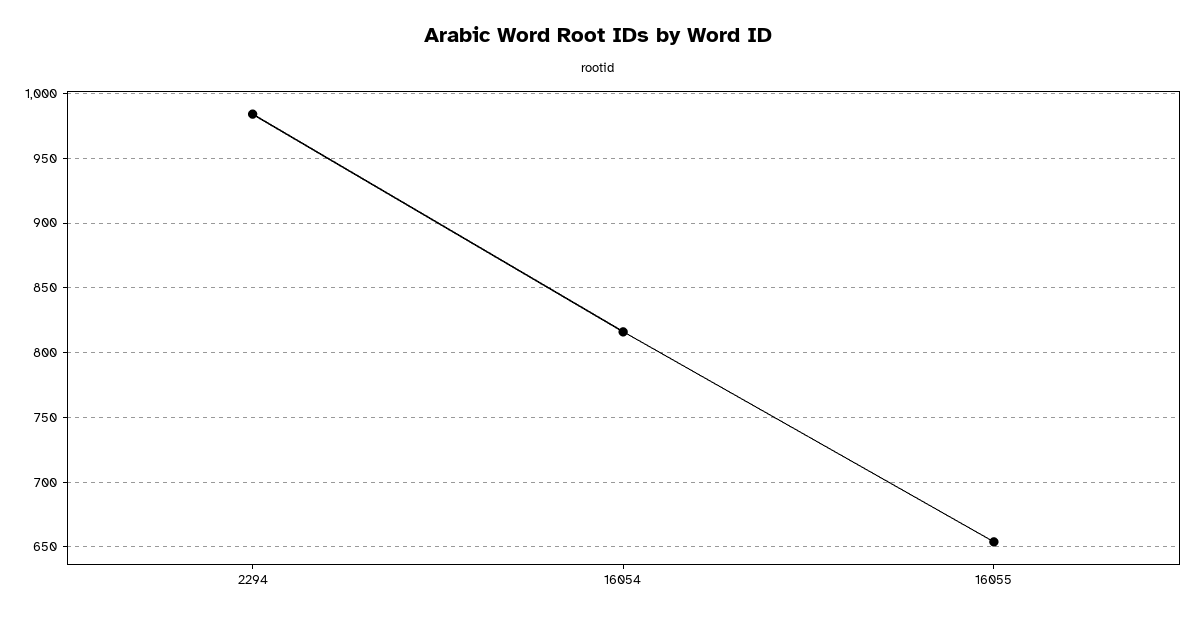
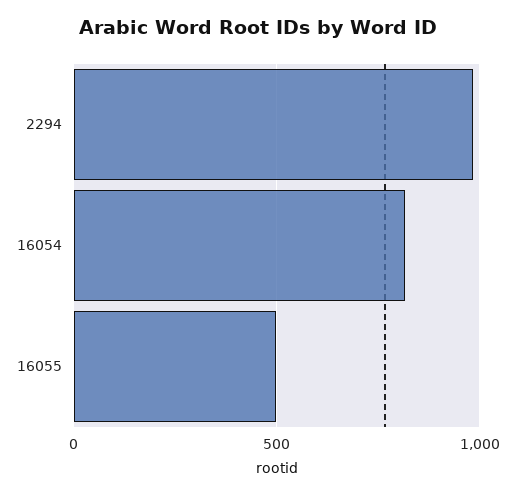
16055: 655 -> 500

